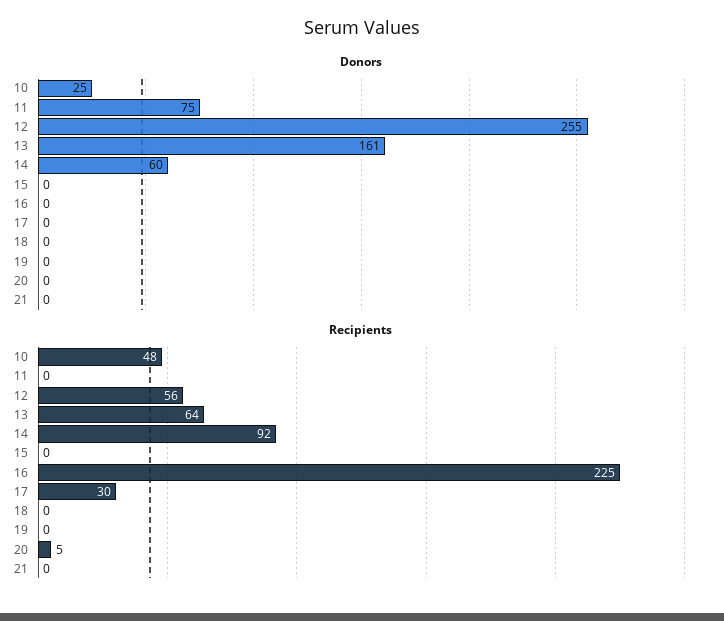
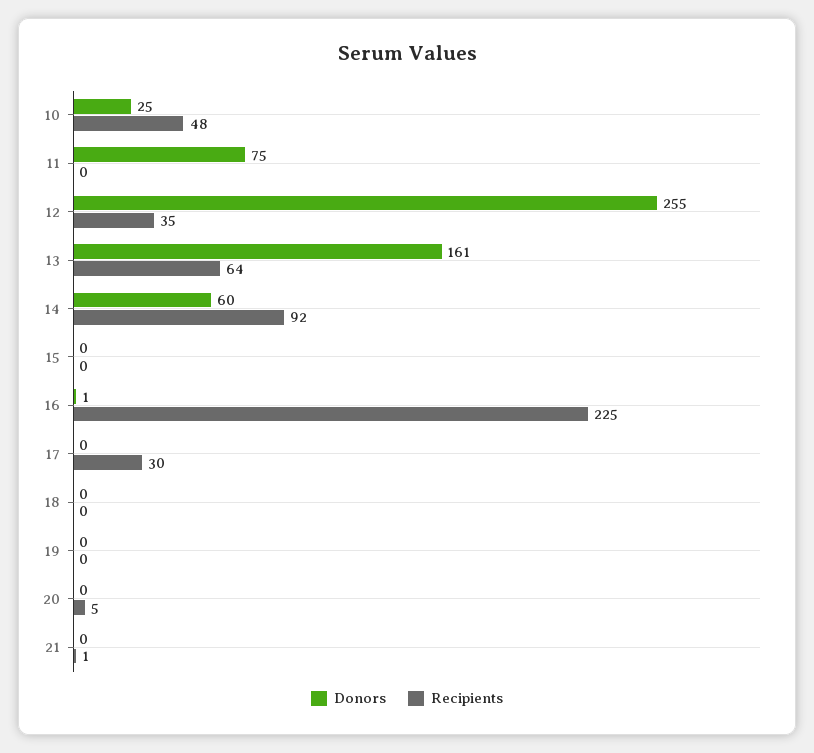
Donors, 16: 0 -> 1
Recipients, 12: 56 -> 35
Recipients, 21: 0 -> 1

